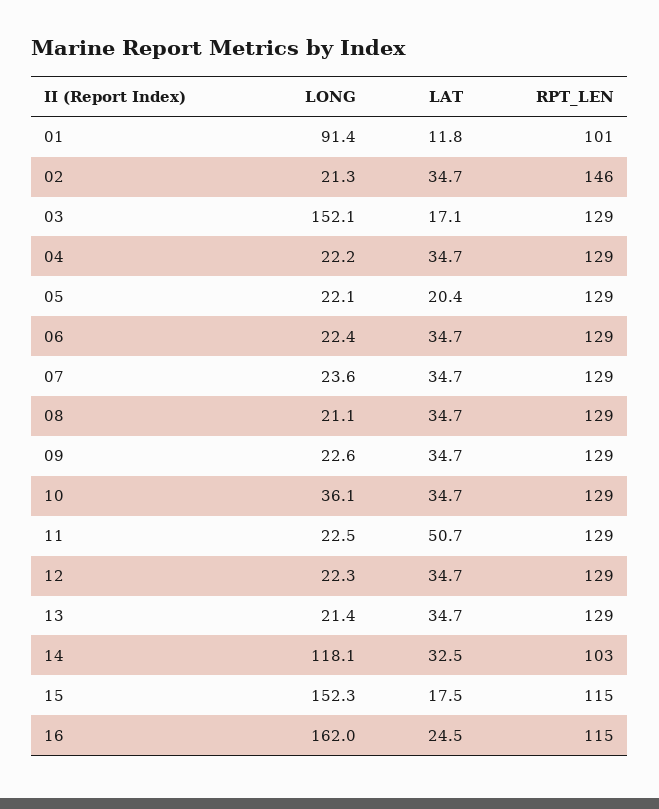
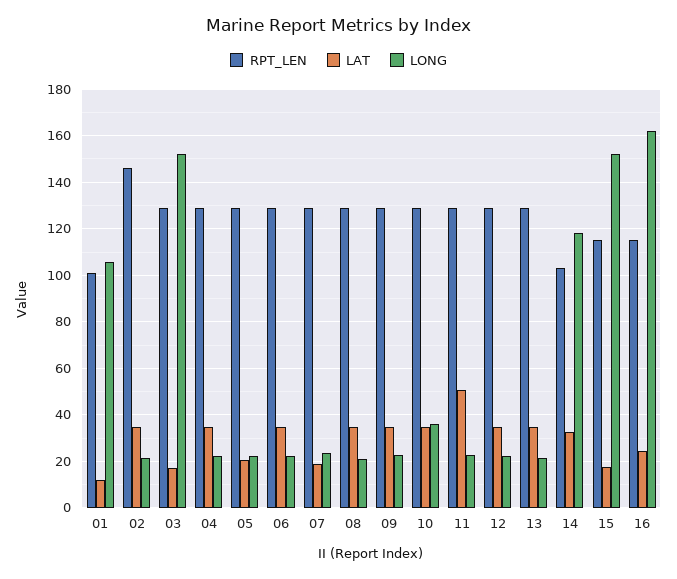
LONG, 01: 91.4 -> 105
LAT, 07: 34.7 -> 20

